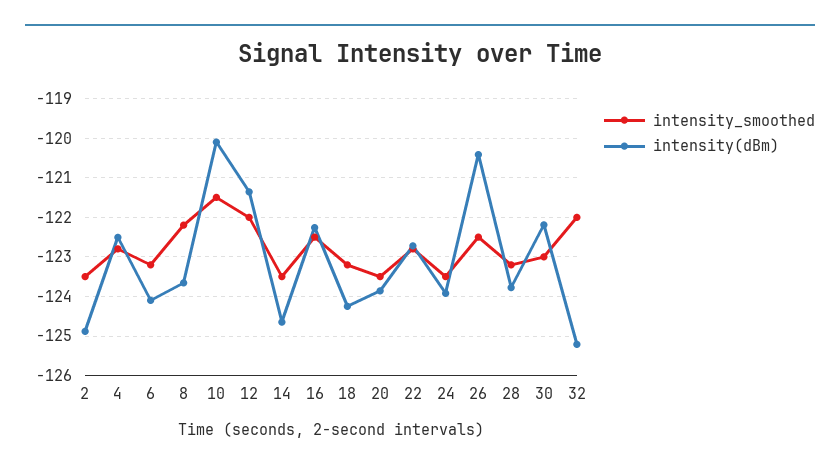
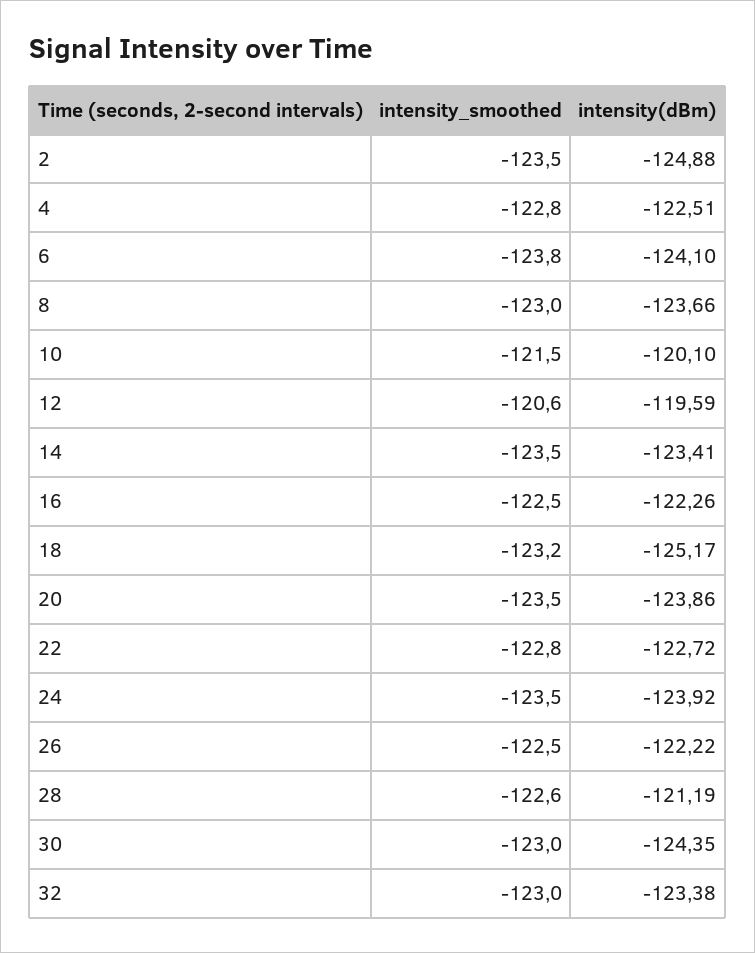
intensity_smoothed, 6: -123.2 -> -123.8
intensity_smoothed, 8: -122.2 -> -123
intensity_smoothed, 12: -122 -> -120.6
intensity(dBm), 12: -121.4 -> -119.59
intensity(dBm), 14: -124.6 -> -123.41
intensity(dBm), 18: -124.2 -> -125.17
intensity(dBm), 26: -120.4 -> -122.22
intensity_smoothed, 28: -123.2 -> -122.6
intensity(dBm), 28: -123.8 -> -121.19
intensity(dBm), 30: -122.2 -> -124.35
intensity_smoothed, 32: -122 -> -123
intensity(dBm), 32: -125.2 -> -123.38

